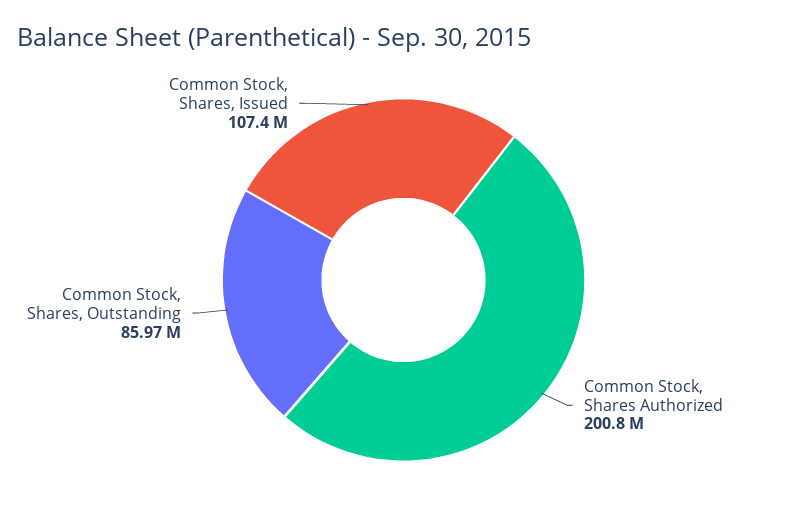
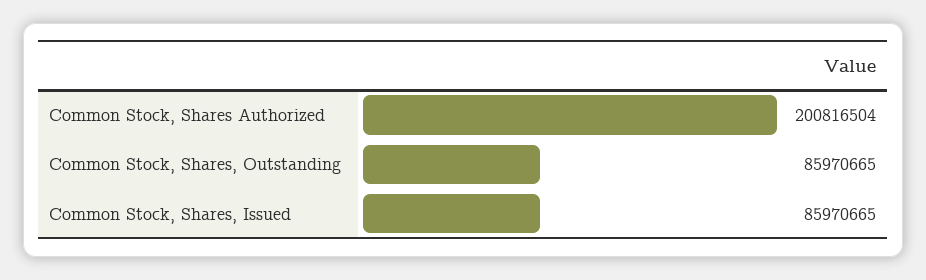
Common Stock, Shares, Issued: 107400000 -> 85970665

